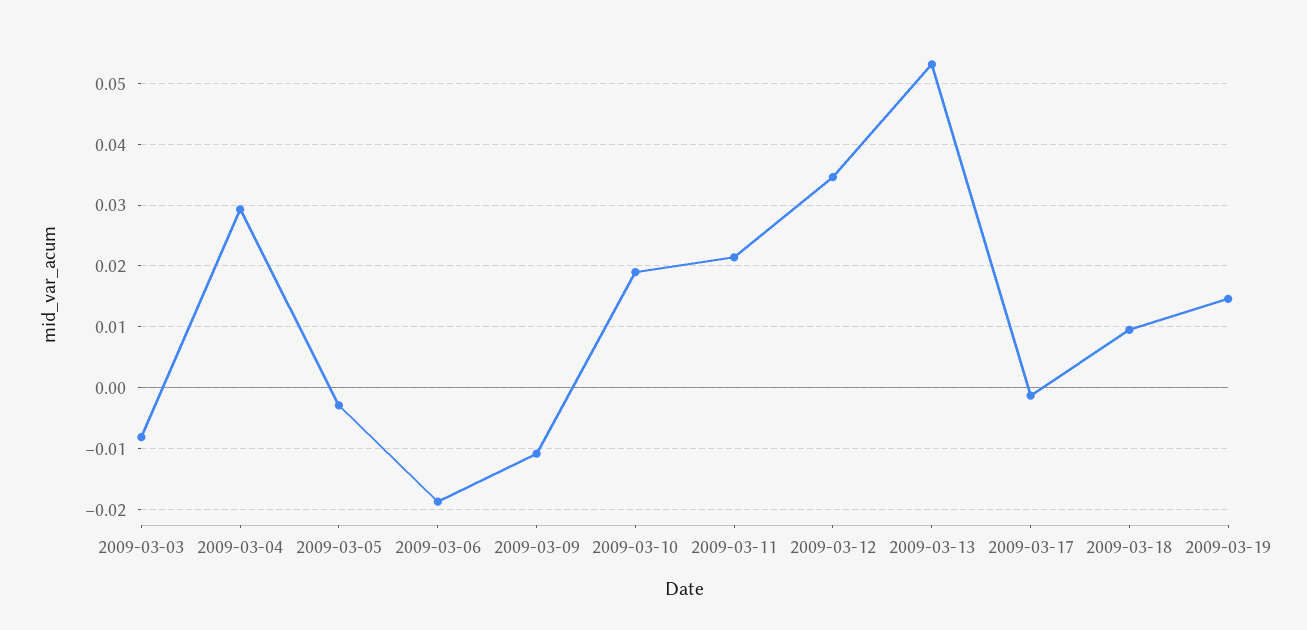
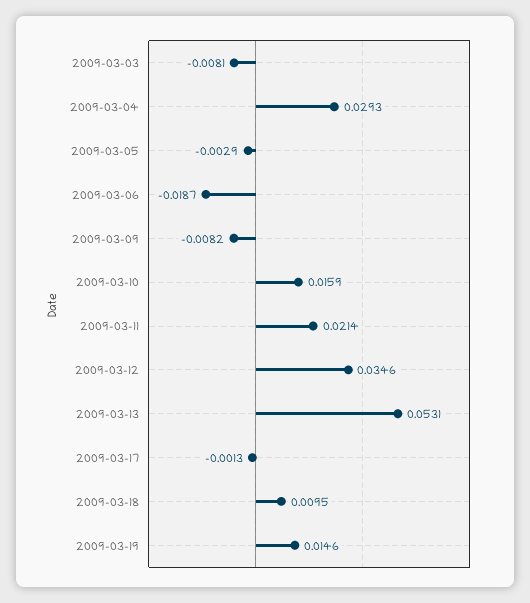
2009-03-09: -0.011 -> -0.0082
2009-03-10: 0.019 -> 0.0159

